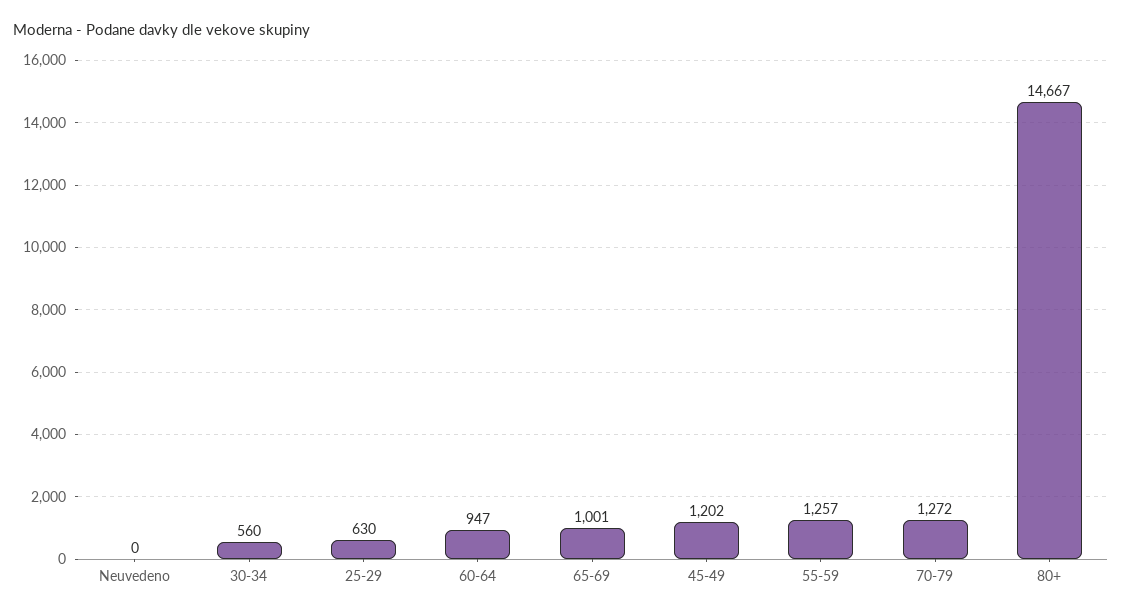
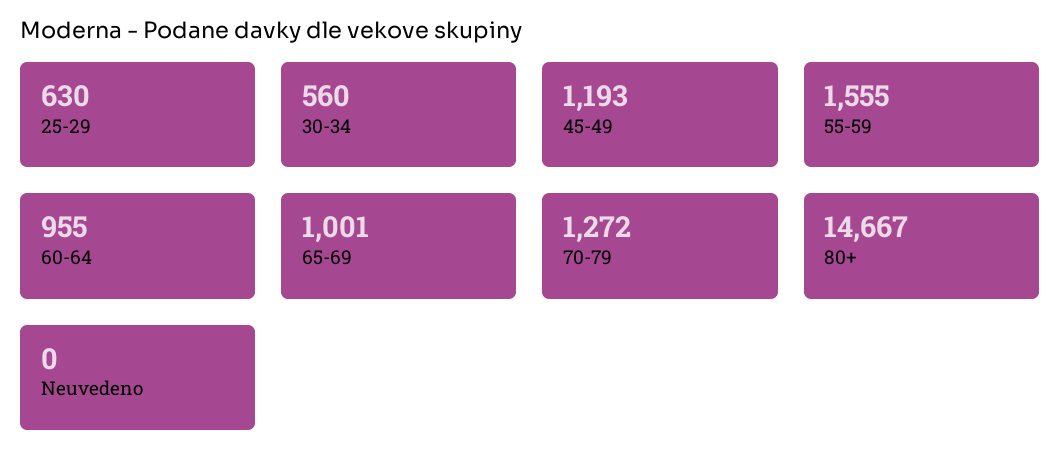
60-64: 947 -> 955
45-49: 1202 -> 1193
55-59: 1257 -> 1555

